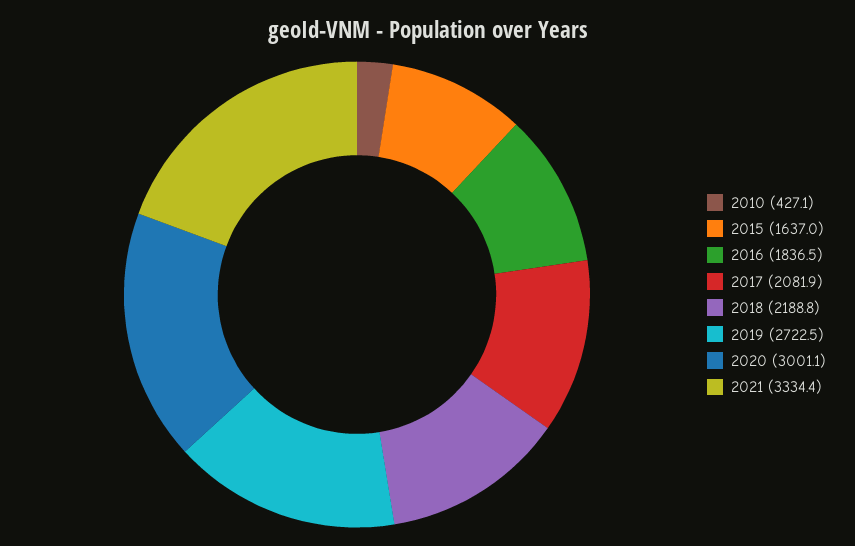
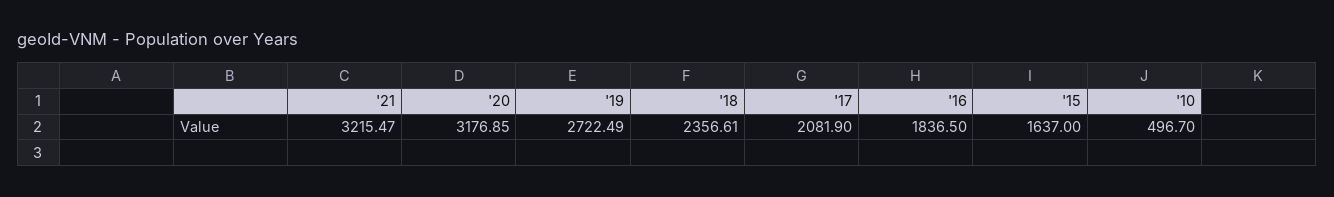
2010: 427.1 -> 496.7
2018: 2188.8 -> 2356.61
2020: 3001.1 -> 3176.85
2021: 3334.4 -> 3215.47

